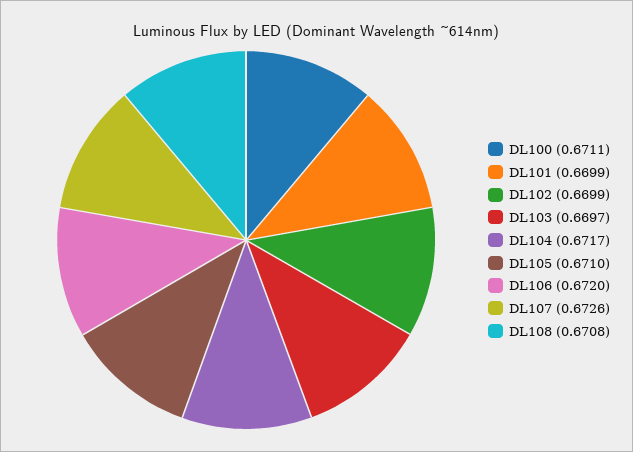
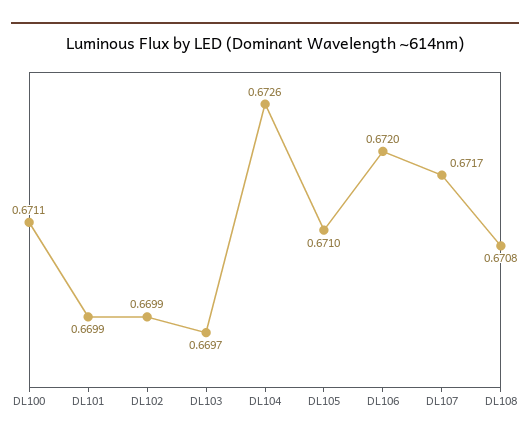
DL104: 0.6717 -> 0.6726
DL107: 0.6726 -> 0.6717

